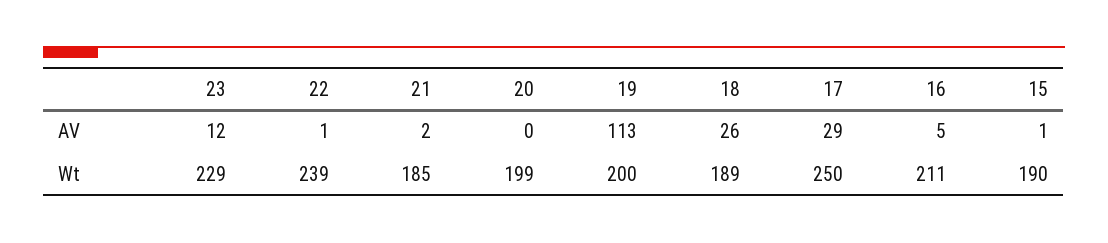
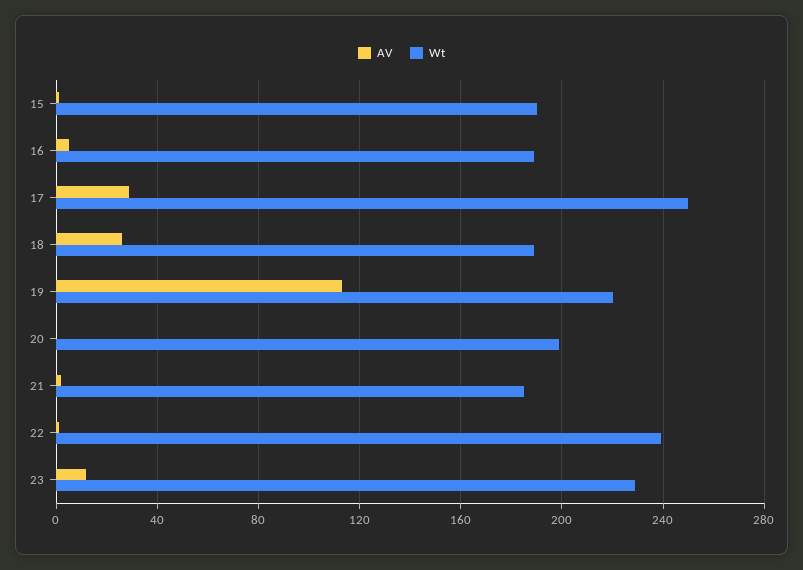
Wt, 19: 200 -> 220
Wt, 16: 211 -> 190

